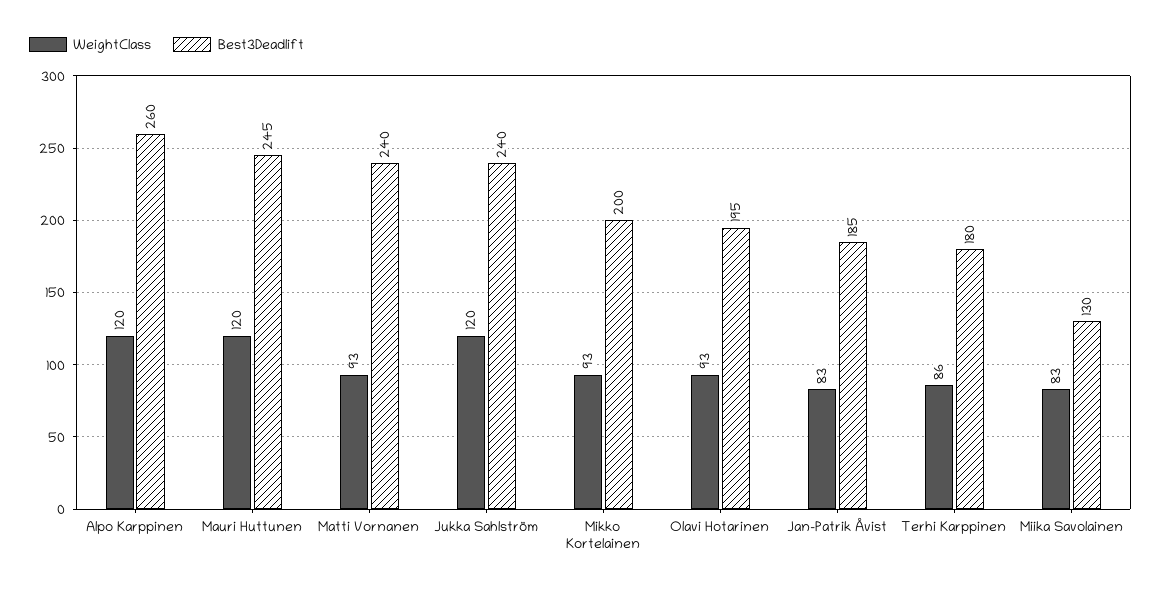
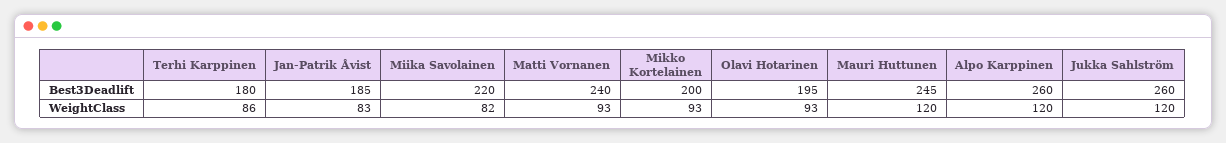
Best3Deadlift, Jukka Sahlström: 240 -> 260
WeightClass, Miika Savolainen: 83 -> 82
Best3Deadlift, Miika Savolainen: 130 -> 220

